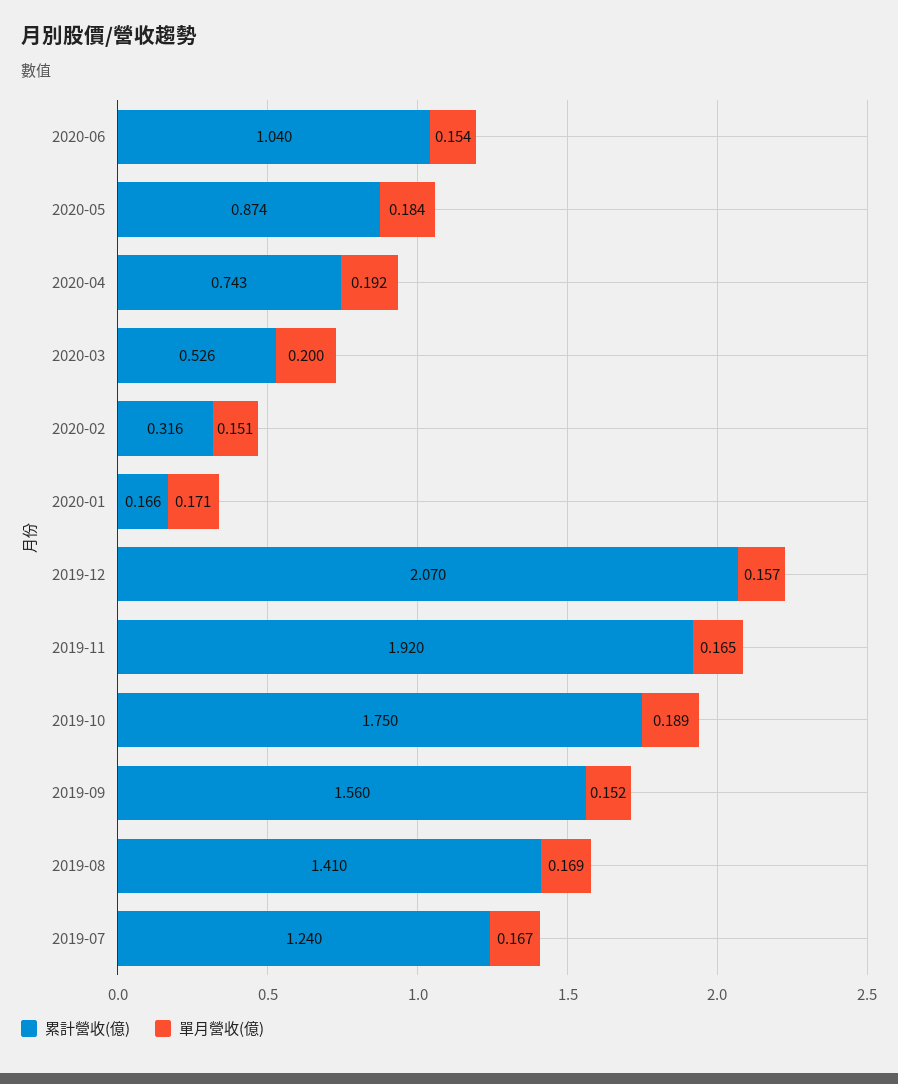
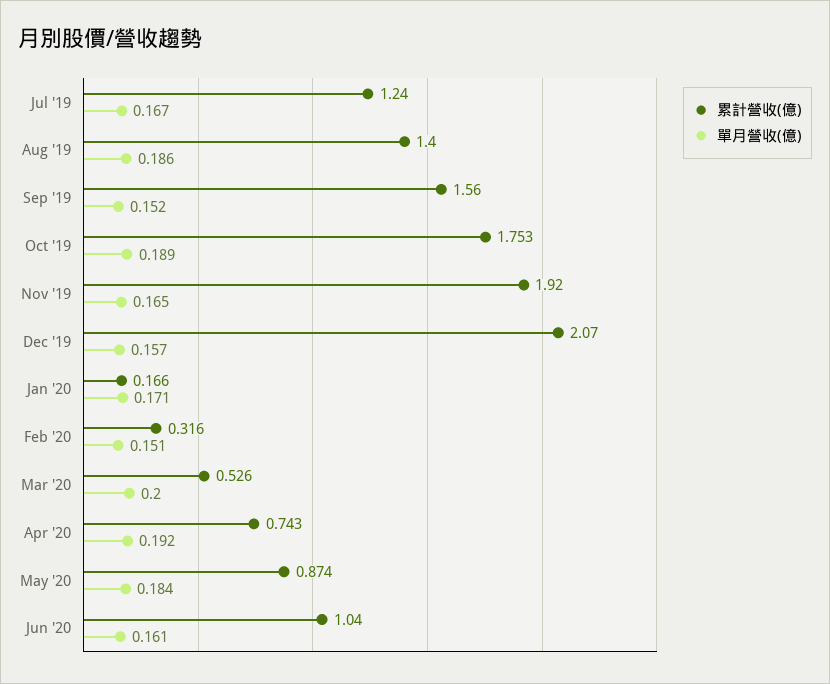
單月營收(億), 2020-06: 0.154 -> 0.161
累計營收(億), 2019-10: 1.75 -> 1.753
累計營收(億), 2019-08: 1.41 -> 1.4
單月營收(億), 2019-08: 0.169 -> 0.186

